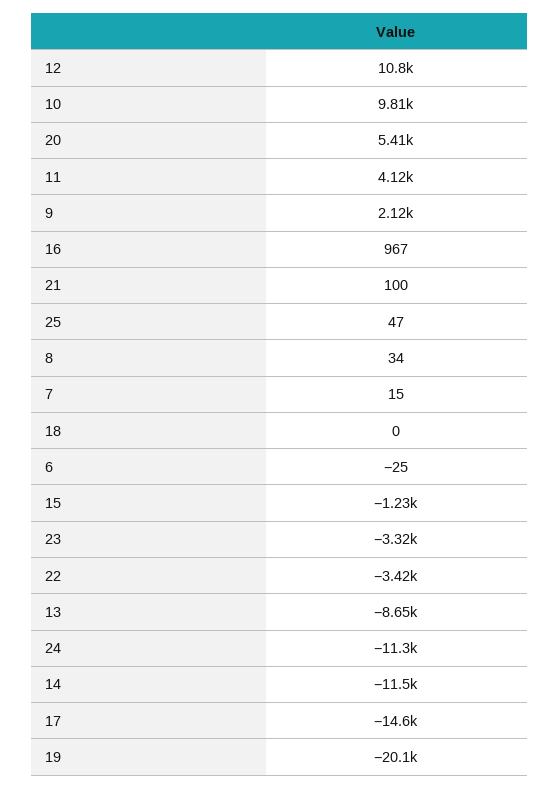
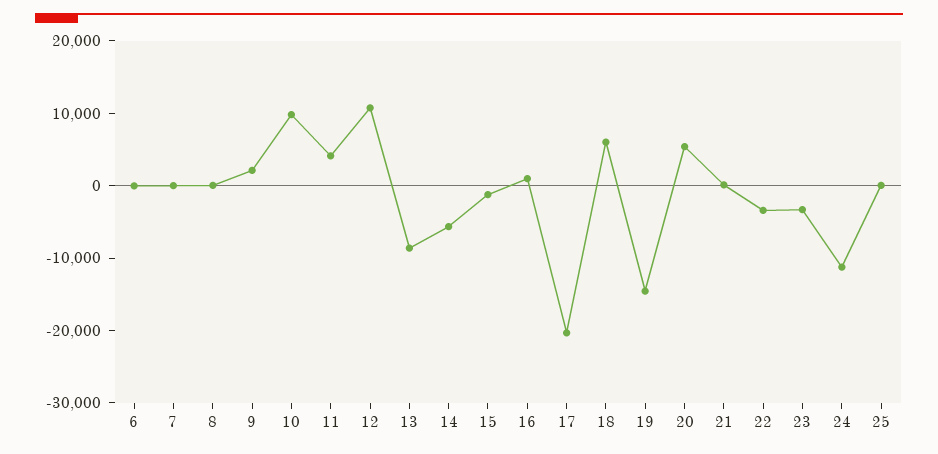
18: 0 -> 6000
14: -11500 -> -6000
17: -14600 -> -20000
19: -20100 -> -14000

